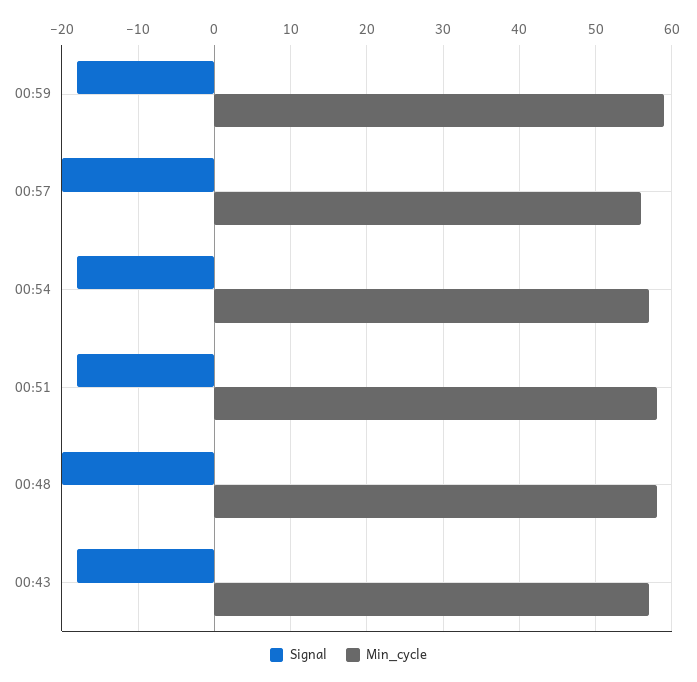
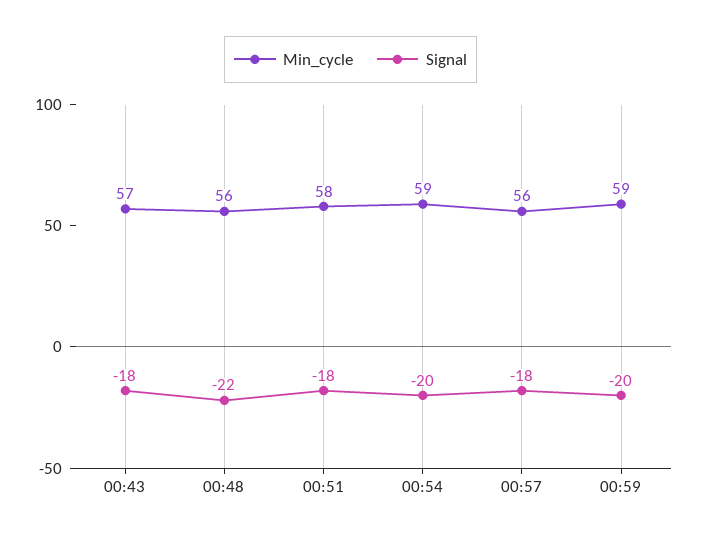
Signal, 00:59: -18 -> -20
Signal, 00:57: -20 -> -18
Signal, 00:54: -18 -> -20
Min_cycle, 00:54: 57 -> 59
Signal, 00:48: -20 -> -22
Min_cycle, 00:48: 58 -> 56

